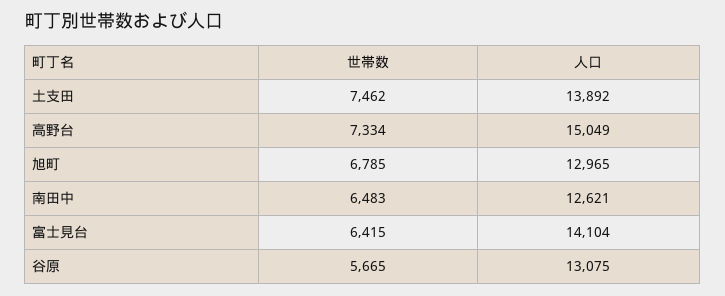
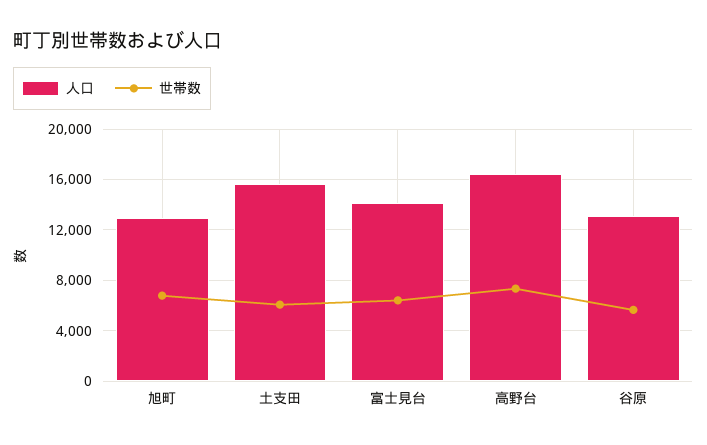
世帯数, 土支田: 7462 -> 6000
人口, 土支田: 13892 -> 15500
人口, 高野台: 15049 -> 16500
世帯数, 南田中: 6483 -> none
人口, 南田中: 12621 -> none

